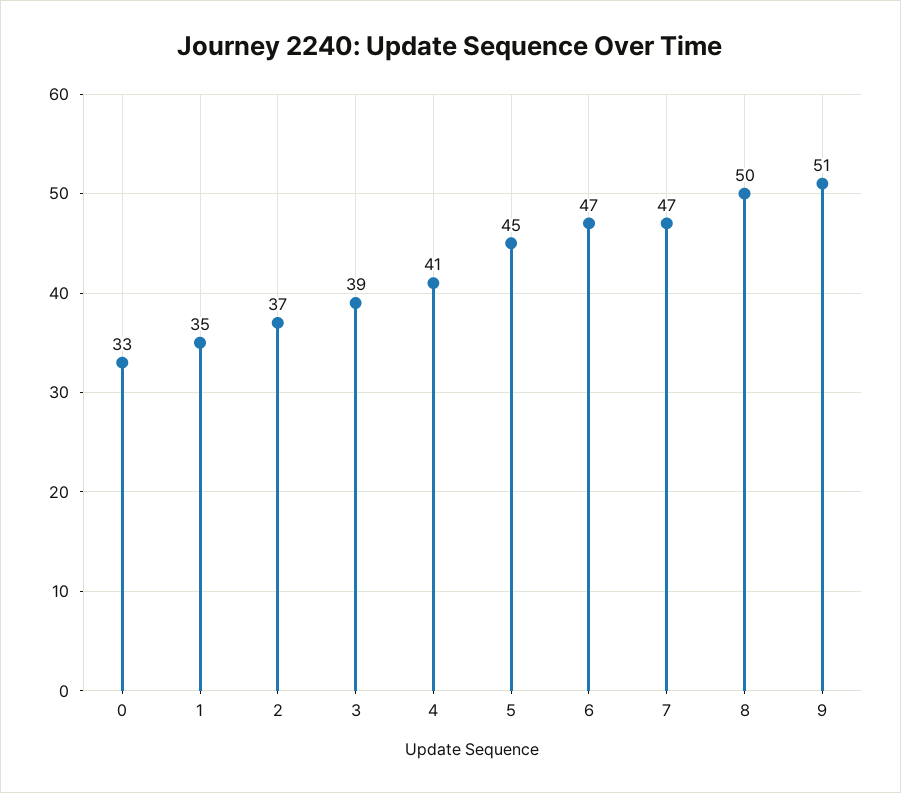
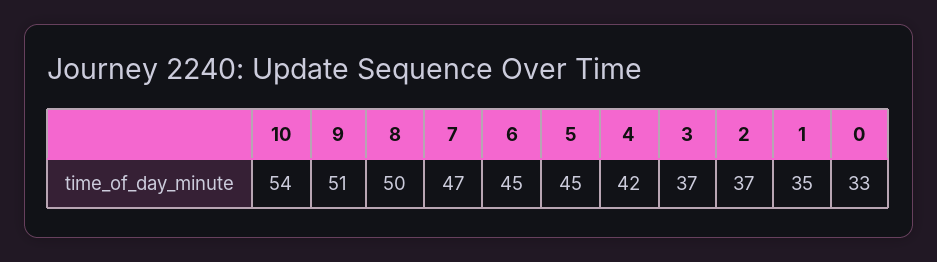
3: 39 -> 37
4: 41 -> 42
6: 47 -> 45
10: none -> 54

